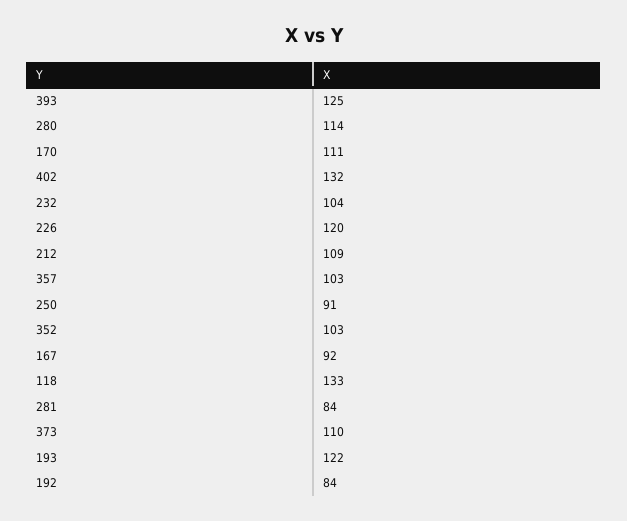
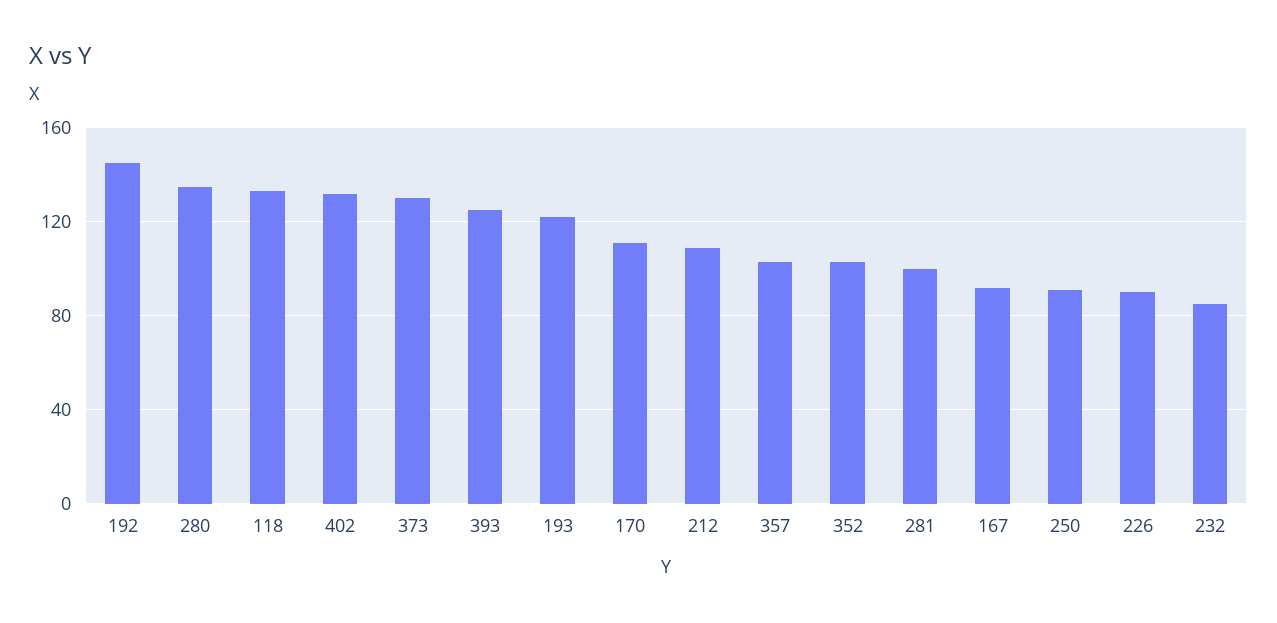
280: 114 -> 135
232: 104 -> 85
226: 120 -> 90
281: 84 -> 100
373: 110 -> 130
192: 84 -> 145

